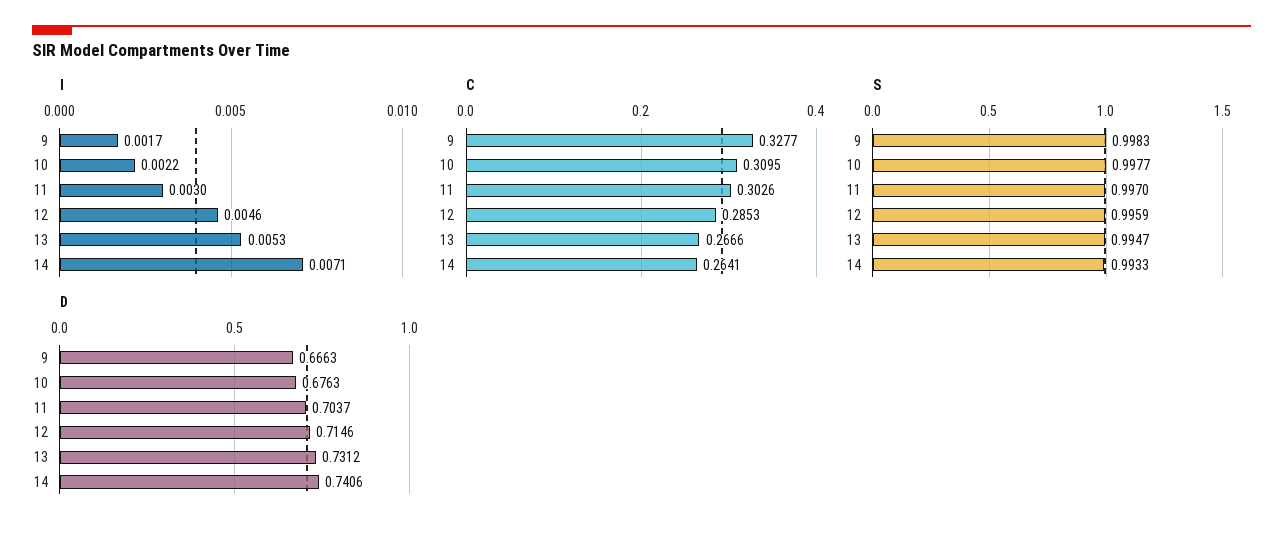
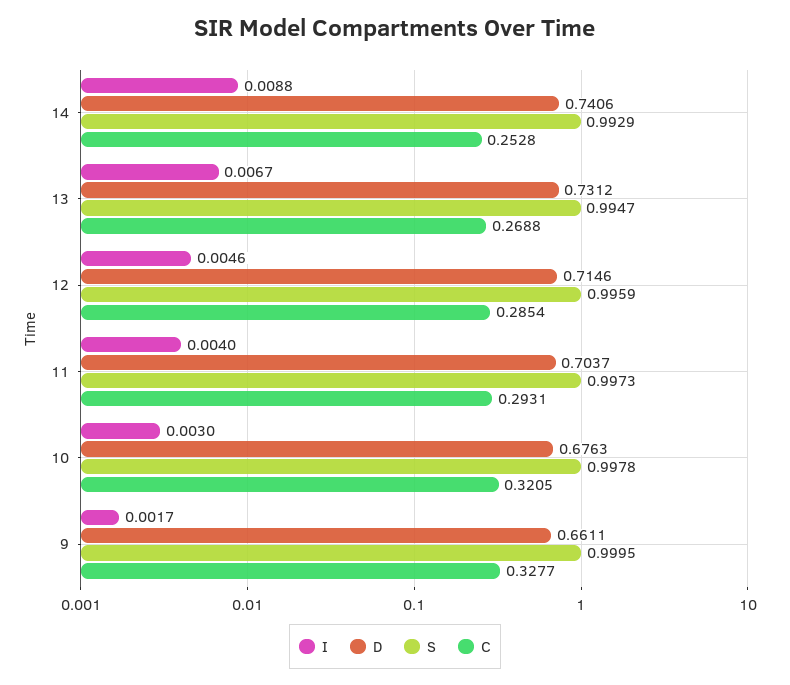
I, 10: 0.0022 -> 0.003
I, 11: 0.003 -> 0.004
I, 13: 0.0053 -> 0.0067
I, 14: 0.0071 -> 0.0088
C, 10: 0.3095 -> 0.3205
C, 11: 0.3026 -> 0.2931
C, 12: 0.2853 -> 0.2854
C, 13: 0.2666 -> 0.2688
C, 14: 0.2641 -> 0.2528
S, 9: 0.9983 -> 0.9995
S, 10: 0.9977 -> 0.9978
S, 11: 0.997 -> 0.9973
S, 14: 0.9933 -> 0.9929
D, 9: 0.6663 -> 0.6611

